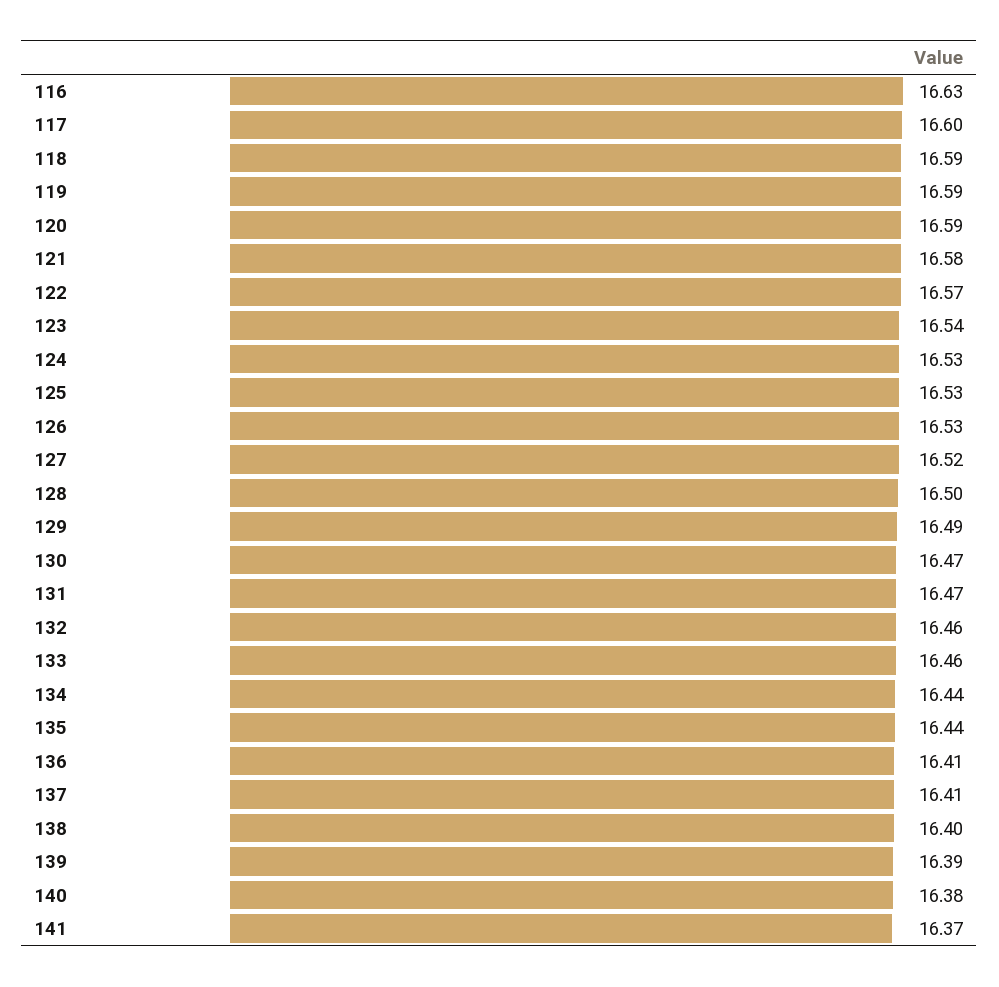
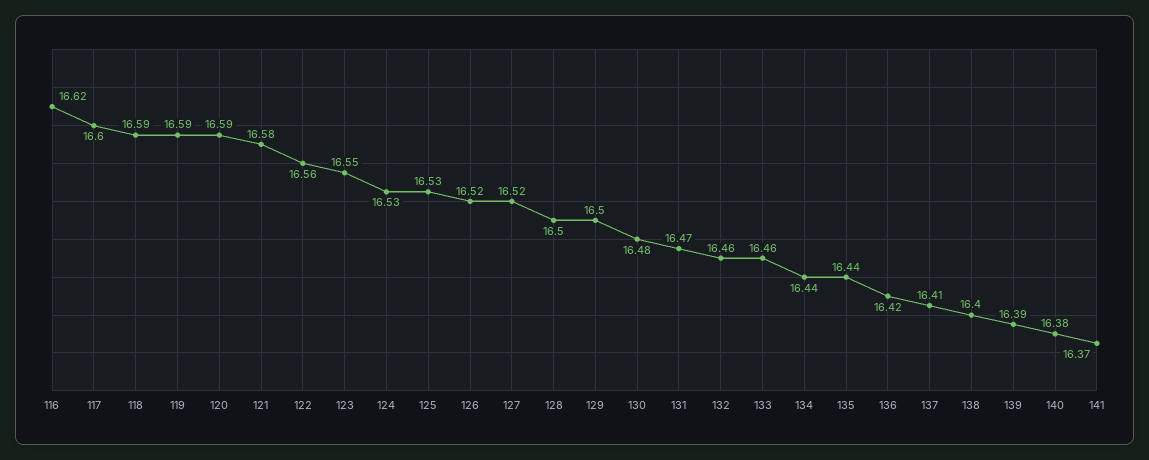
116: 16.63 -> 16.62
122: 16.57 -> 16.56
123: 16.54 -> 16.55
126: 16.53 -> 16.52
129: 16.49 -> 16.5
130: 16.47 -> 16.48
136: 16.41 -> 16.42

